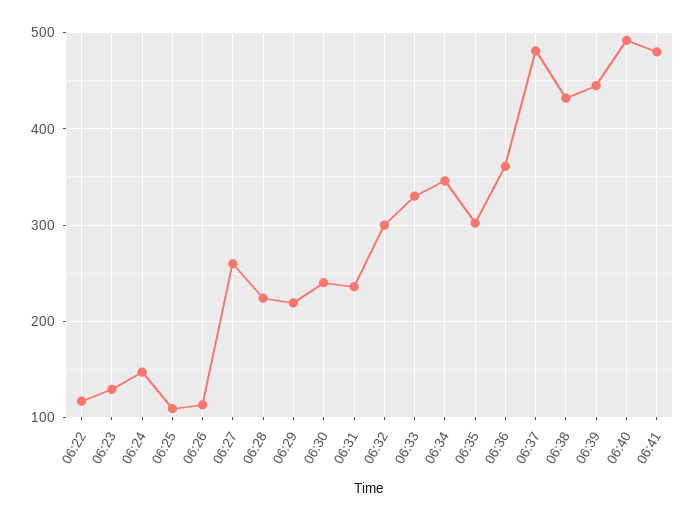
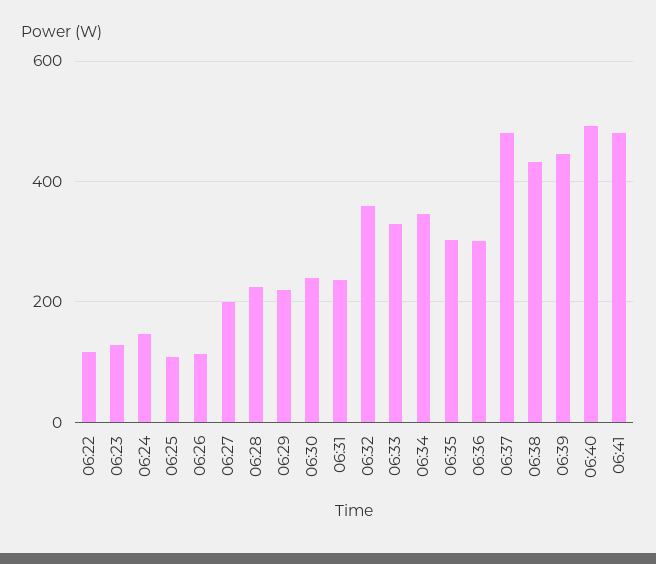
06:27: 260 -> 200
06:32: 300 -> 360
06:36: 360 -> 300

